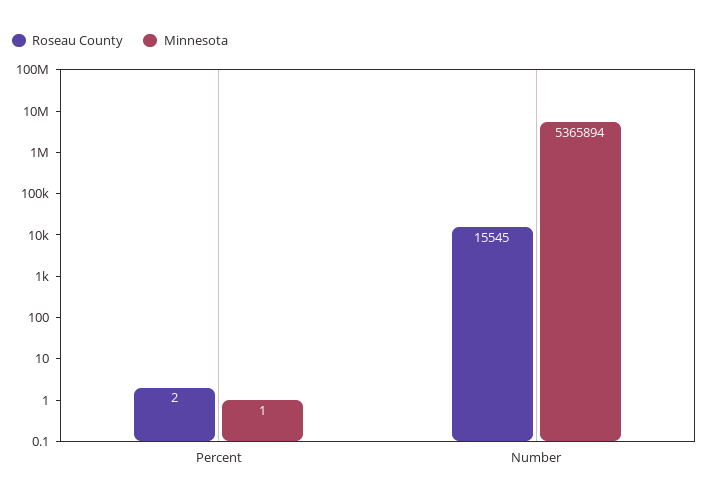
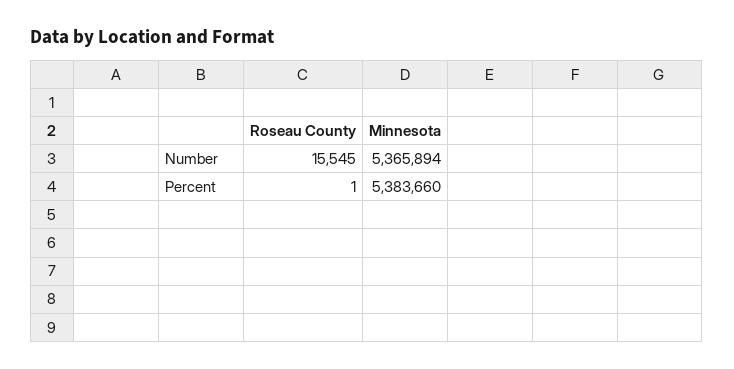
Roseau County, Percent: 2 -> 1
Minnesota, Percent: 1 -> 5383660

